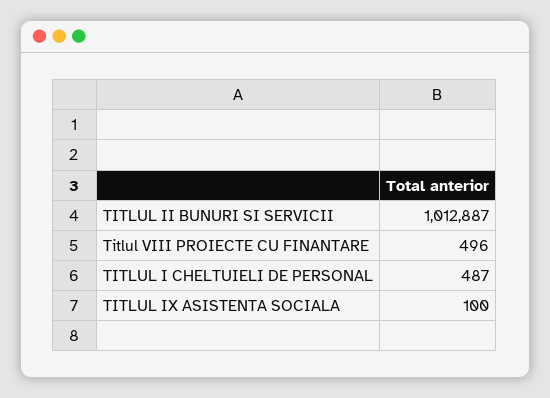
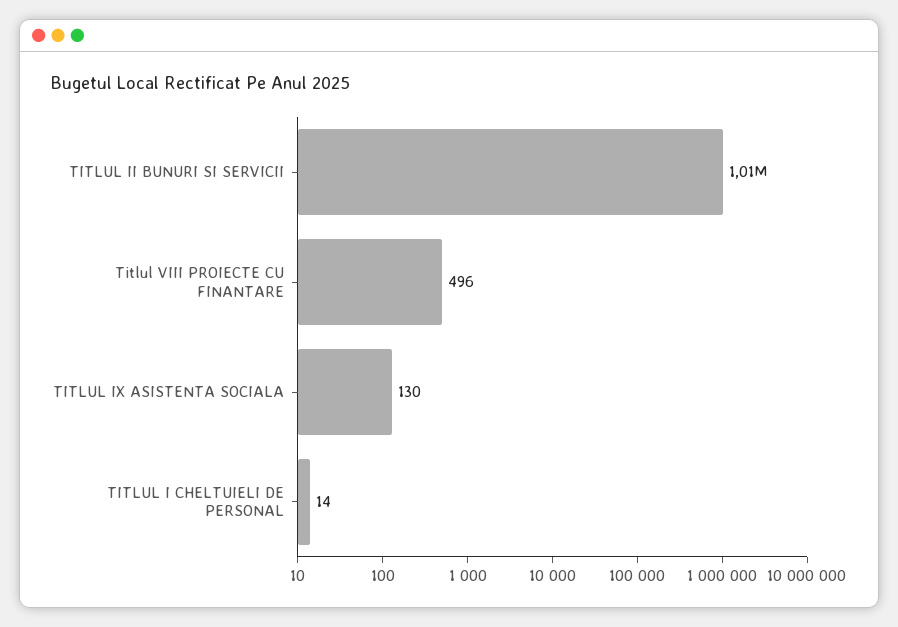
TITLUL I CHELTUIELI DE PERSONAL: 487 -> 14
TITLUL IX ASISTENTA SOCIALA: 100 -> 130

